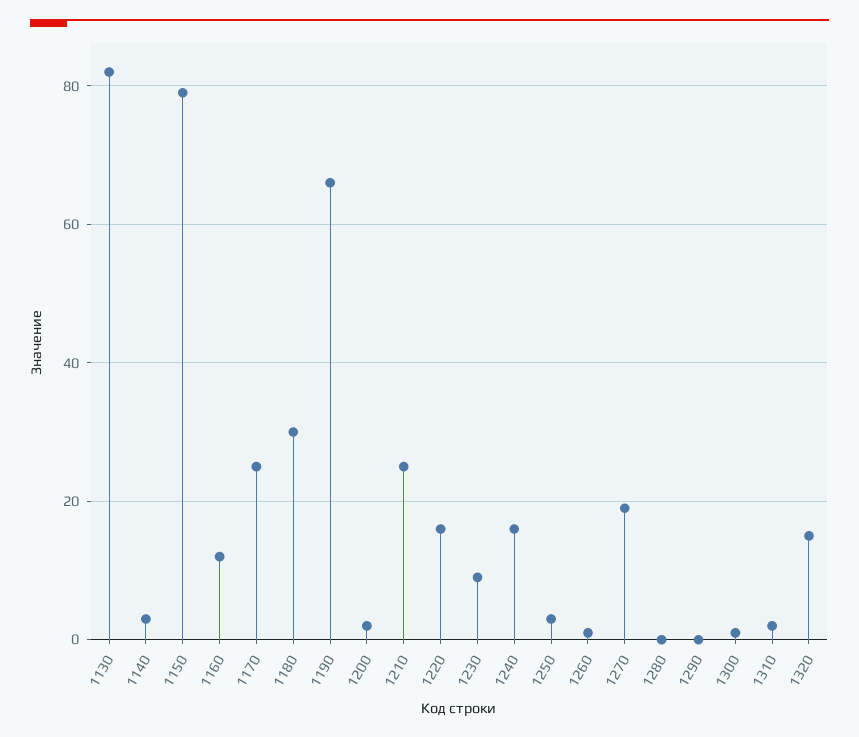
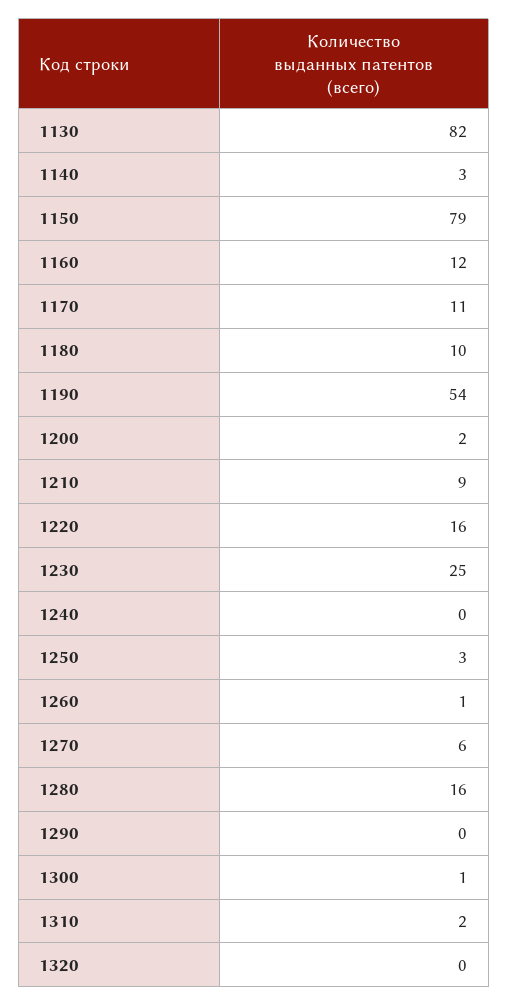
1170: 25 -> 11
1180: 30 -> 10
1190: 65 -> 54
1210: 25 -> 9
1230: 10 -> 25
1240: 15 -> 0
1270: 20 -> 6
1280: 0 -> 16
1320: 15 -> 0

